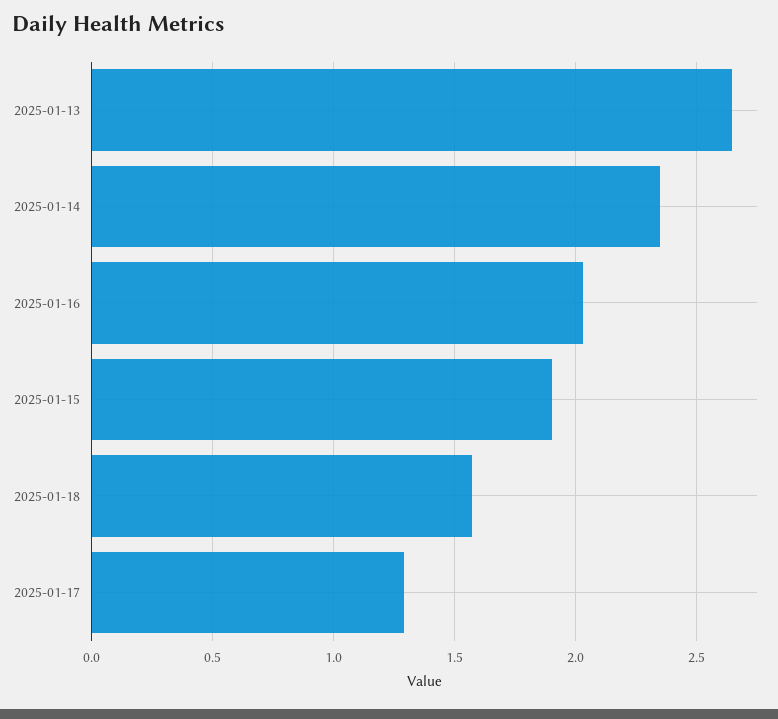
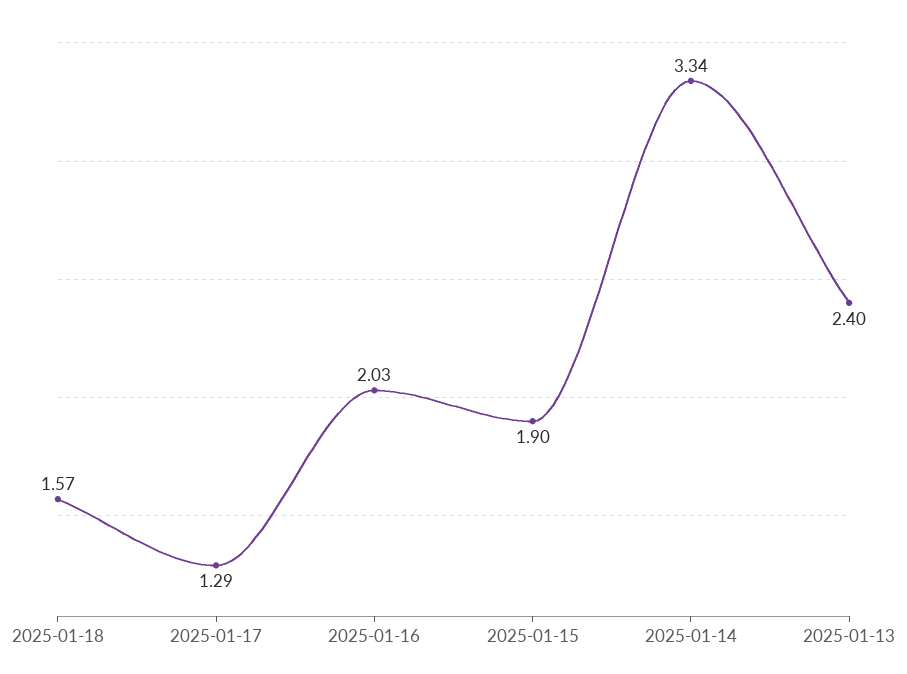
2025-01-13: 2.65 -> 2.4
2025-01-14: 2.35 -> 3.34

